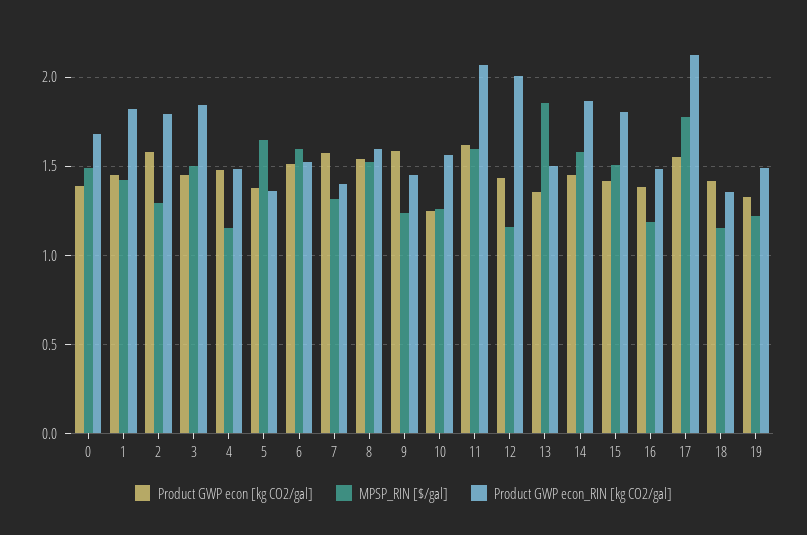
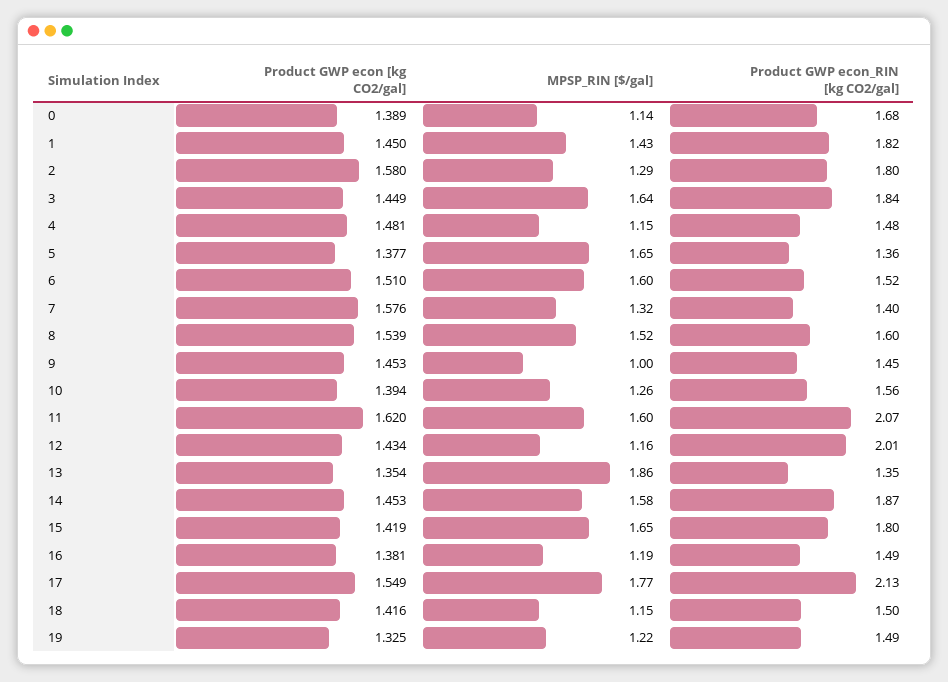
MPSP_RIN [$/gal], 0: 1.5 -> 1.14
MPSP_RIN [$/gal], 3: 1.5 -> 1.64
Product GWP econ [kg CO2/gal], 9: 1.6 -> 1.453
MPSP_RIN [$/gal], 9: 1.25 -> 1
Product GWP econ [kg CO2/gal], 10: 1.25 -> 1.394
Product GWP econ_RIN [kg CO2/gal], 13: 1.5 -> 1.35
MPSP_RIN [$/gal], 15: 1.5 -> 1.65
Product GWP econ_RIN [kg CO2/gal], 18: 1.35 -> 1.5

